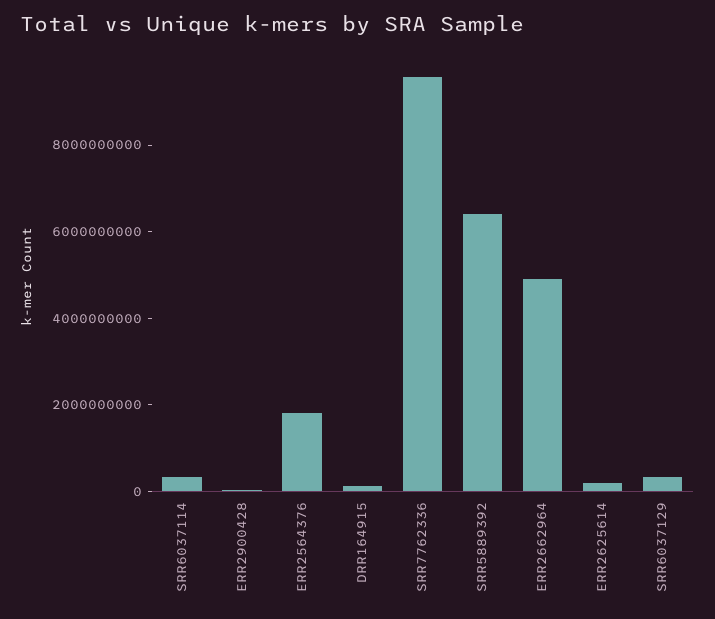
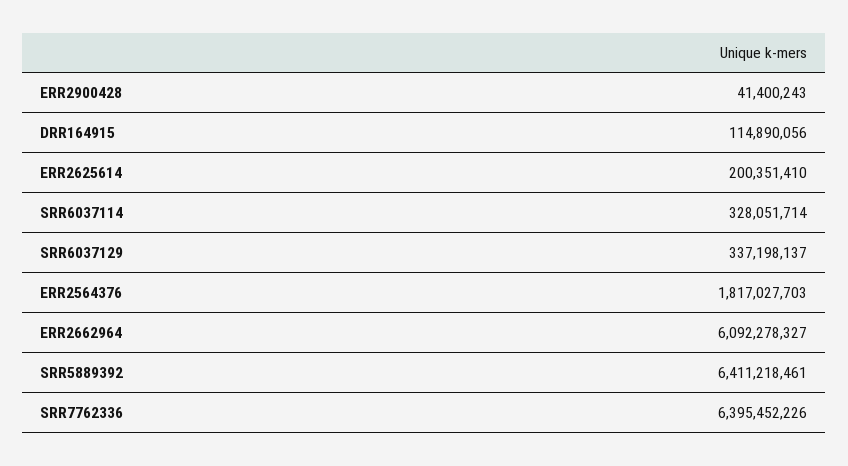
SRR7762336: 9500000000 -> 6395452226
ERR2662964: 5000000000 -> 6092278327

